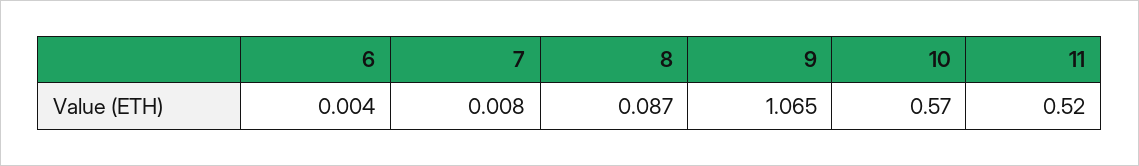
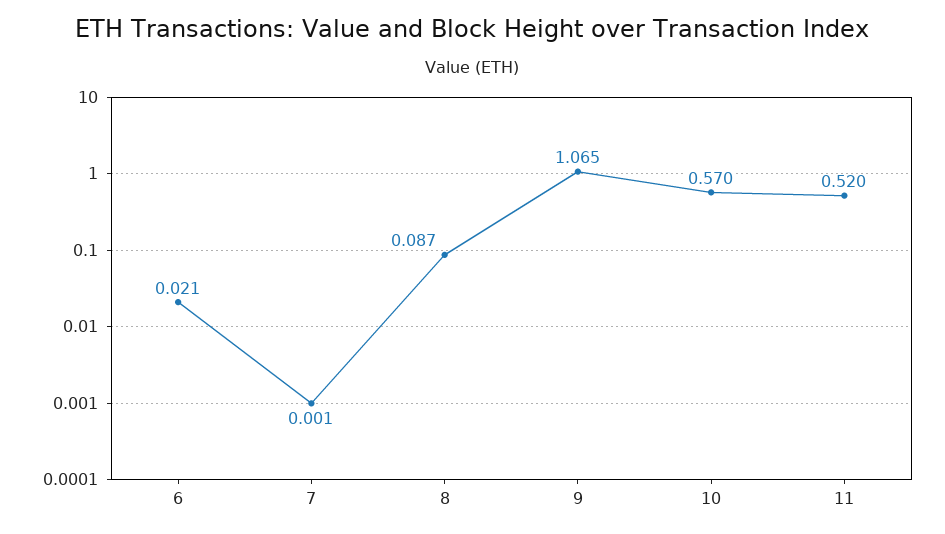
6: 0.004 -> 0.021
7: 0.008 -> 0.001

